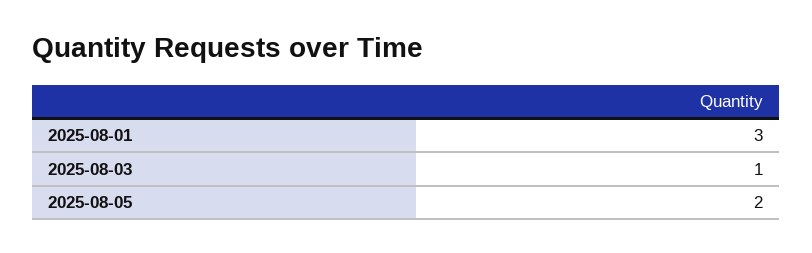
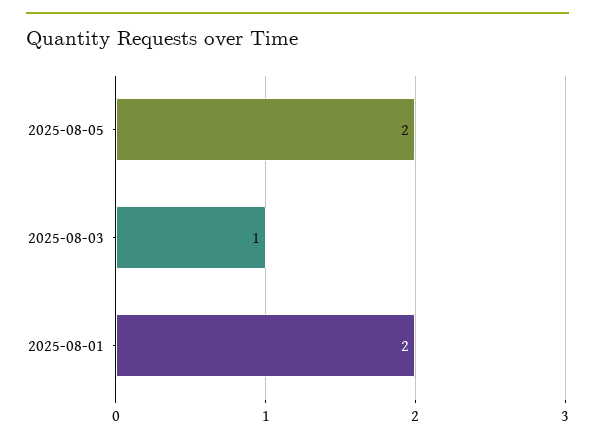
2025-08-01: 3 -> 2

